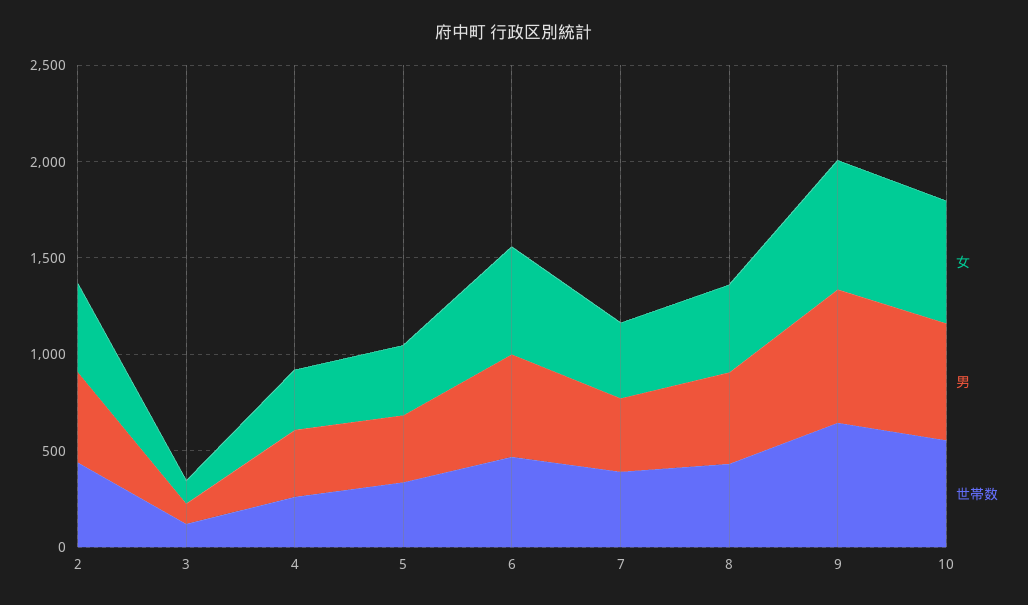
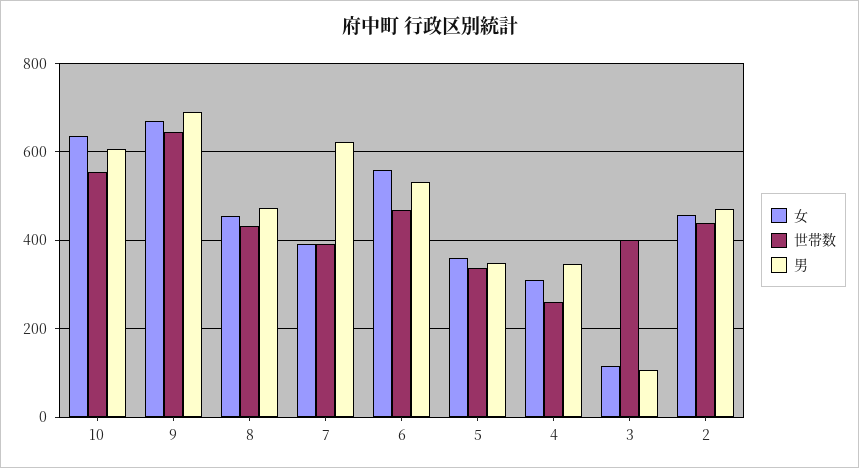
世帯数, 3: 100 -> 400
男, 7: 400 -> 620

